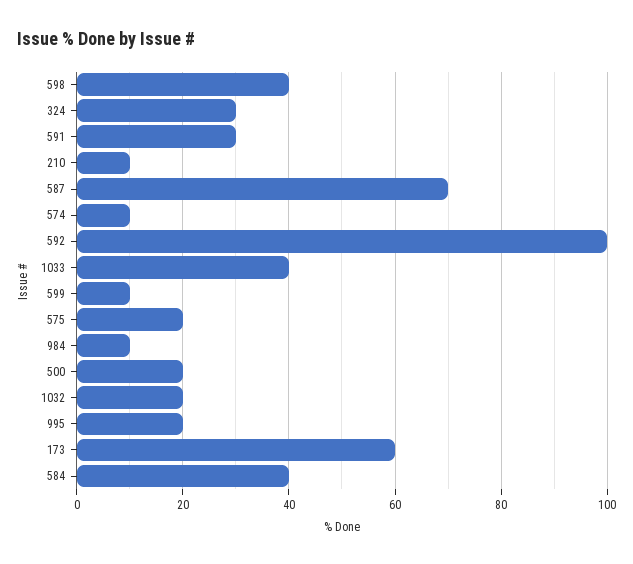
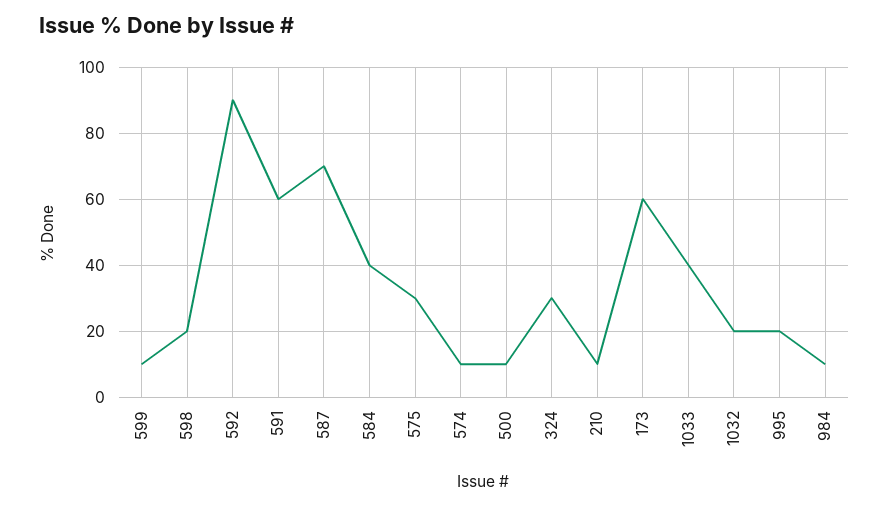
598: 40 -> 20
591: 30 -> 60
592: 100 -> 90
575: 20 -> 30
500: 20 -> 10

